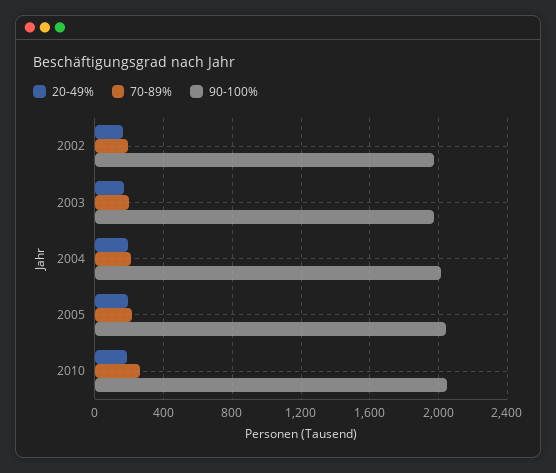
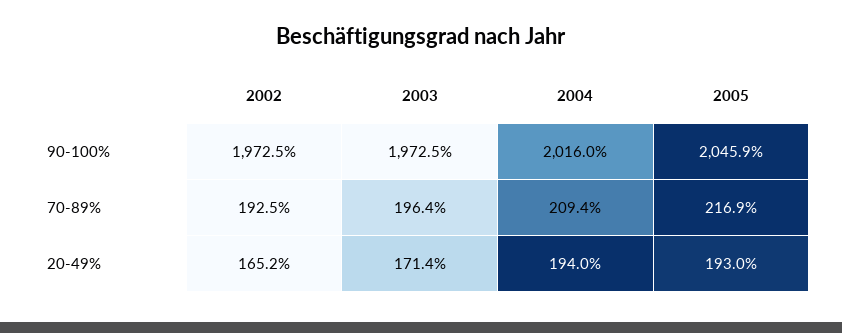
20-49%, 2010: 200 -> none
70-89%, 2010: 250 -> none
90-100%, 2010: 2050 -> none

